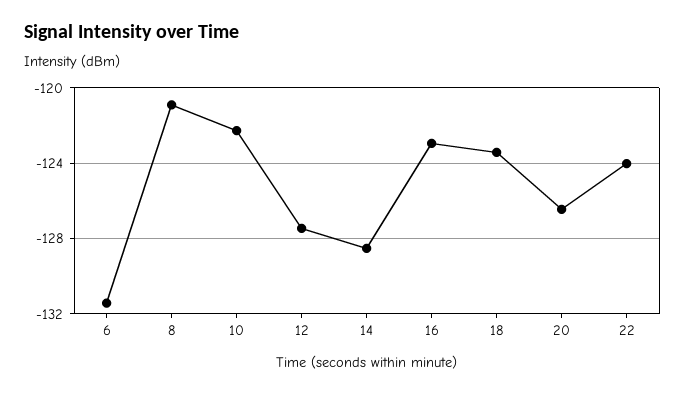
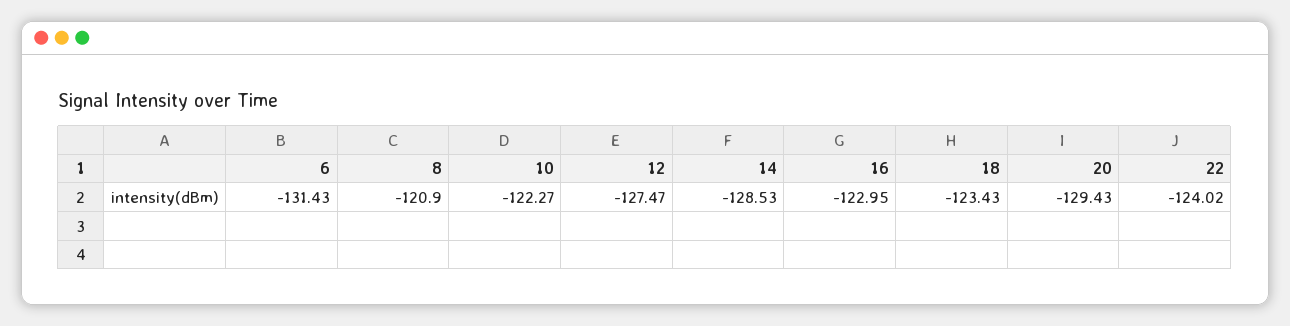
20: -126.5 -> -129.43

